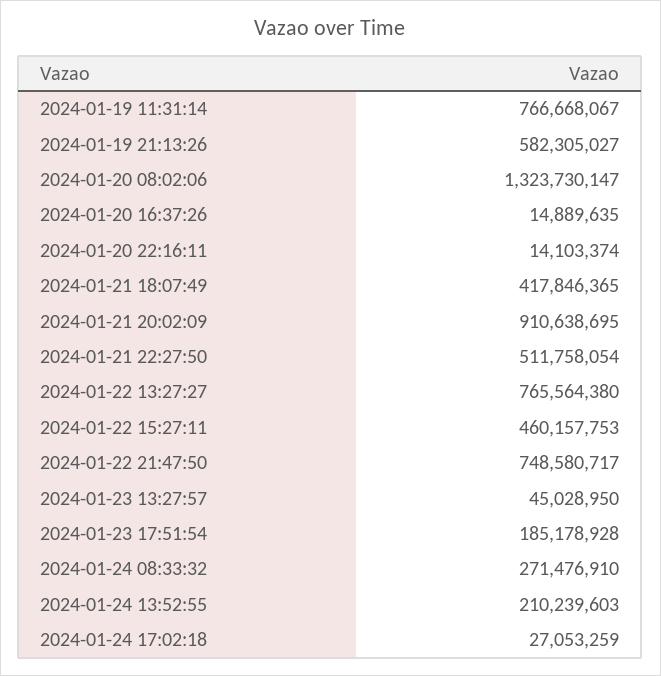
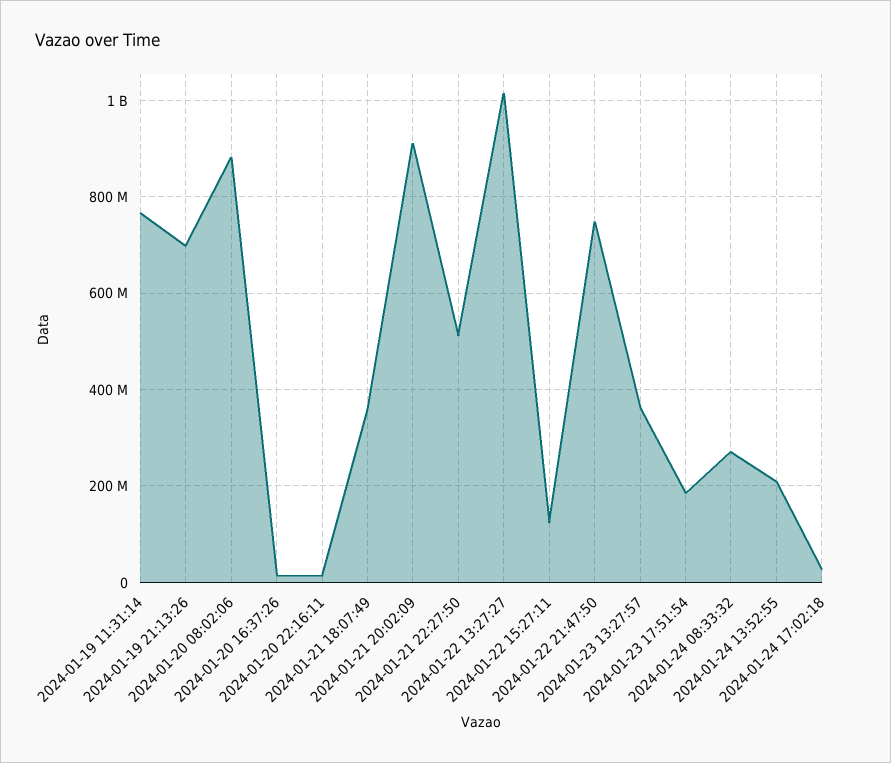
2024-01-19 21:13:26: 582305027 -> 700000000
2024-01-20 08:02:06: 1323730147 -> 880000000
2024-01-21 18:07:49: 417846365 -> 360000000
2024-01-22 13:27:27: 765564380 -> 1020000000
2024-01-22 15:27:11: 460157753 -> 120000000
2024-01-23 13:27:57: 45028950 -> 360000000

